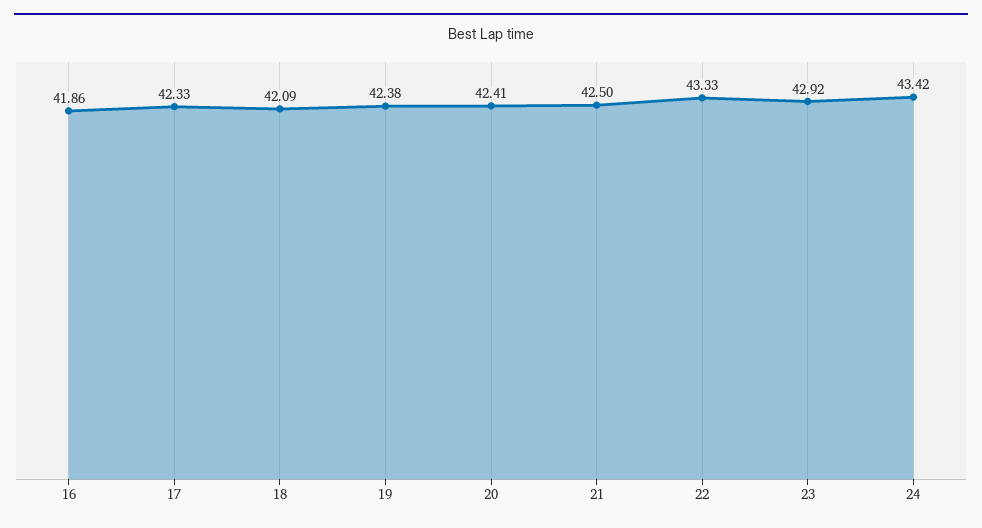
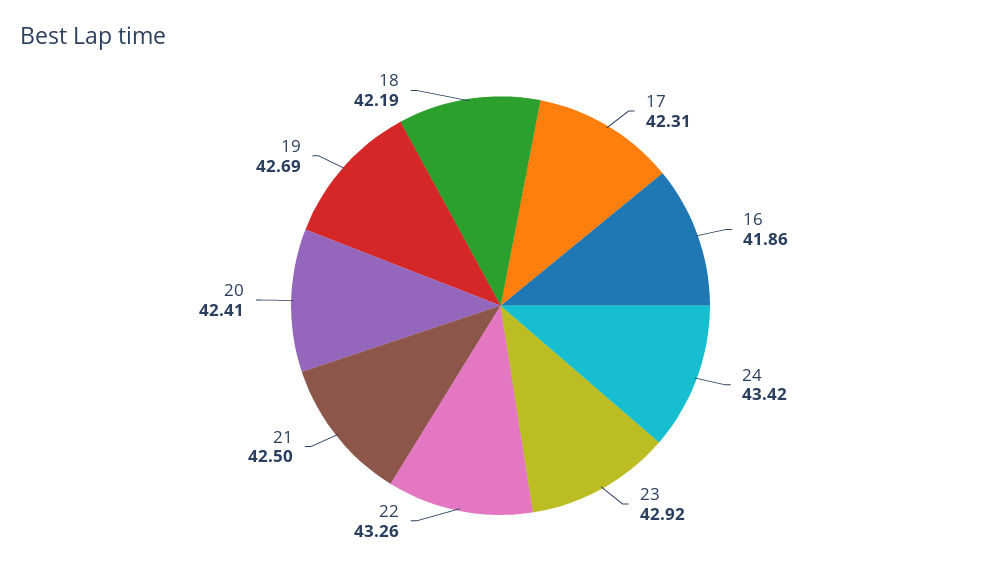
17: 42.33 -> 42.31
18: 42.09 -> 42.19
19: 42.38 -> 42.69
22: 43.33 -> 43.26

